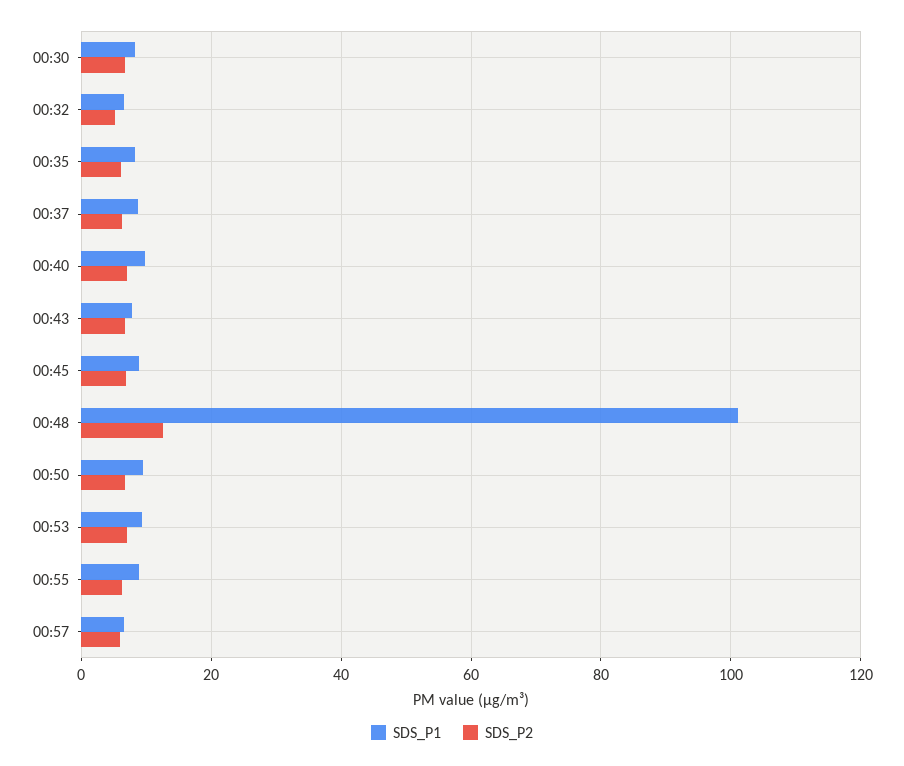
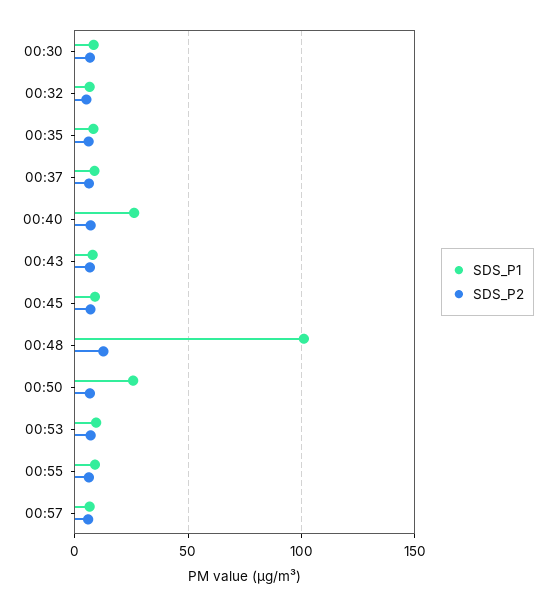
SDS_P1, 00:40: 10 -> 25
SDS_P1, 00:50: 10 -> 25

